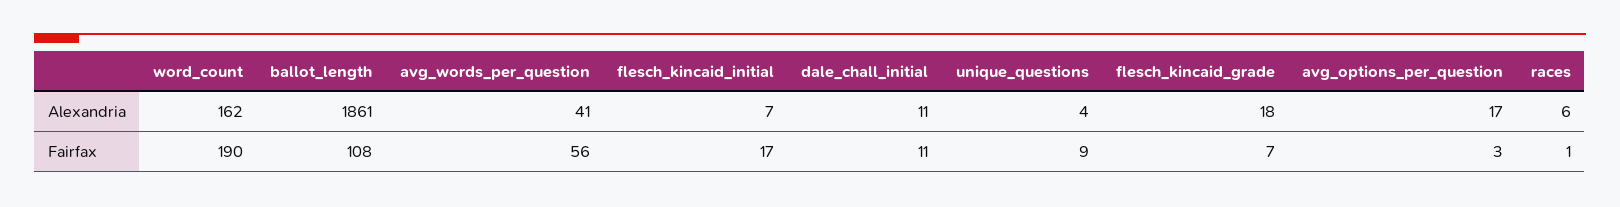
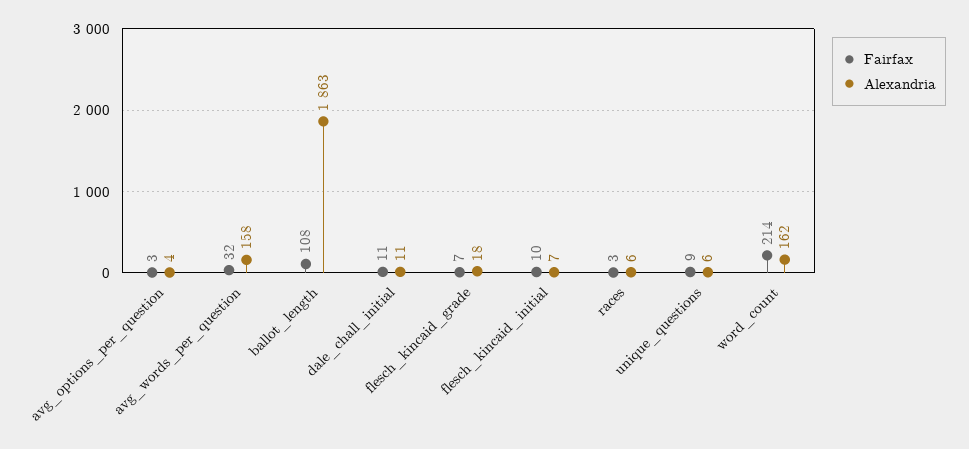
Alexandria, ballot_length: 1861 -> 1863
Alexandria, avg_words_per_question: 41 -> 158
Alexandria, unique_questions: 4 -> 6
Alexandria, avg_options_per_question: 17 -> 4
Fairfax, word_count: 190 -> 214
Fairfax, avg_words_per_question: 56 -> 32
Fairfax, flesch_kincaid_initial: 17 -> 10
Fairfax, races: 1 -> 3

